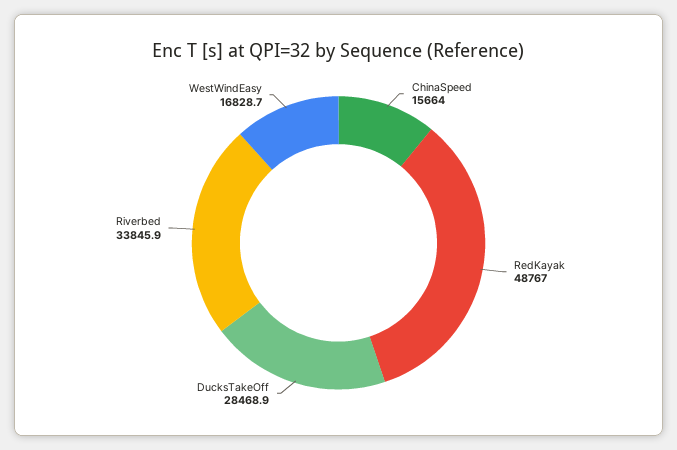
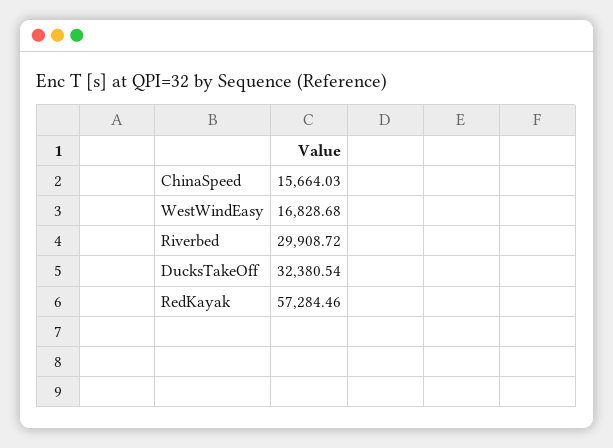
RedKayak: 48767 -> 57284.46
DucksTakeOff: 28468.9 -> 32380.54
Riverbed: 33845.9 -> 29908.72

